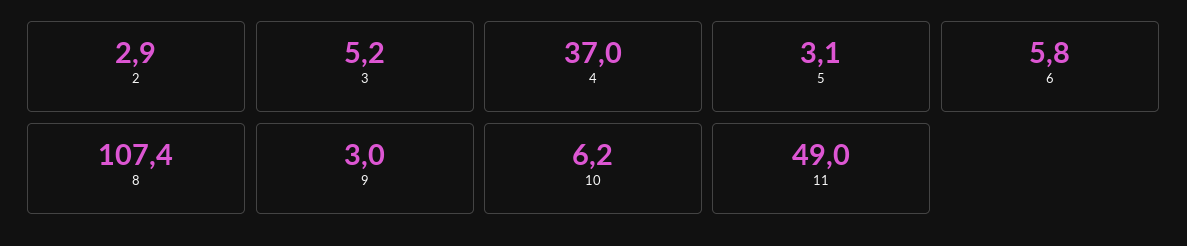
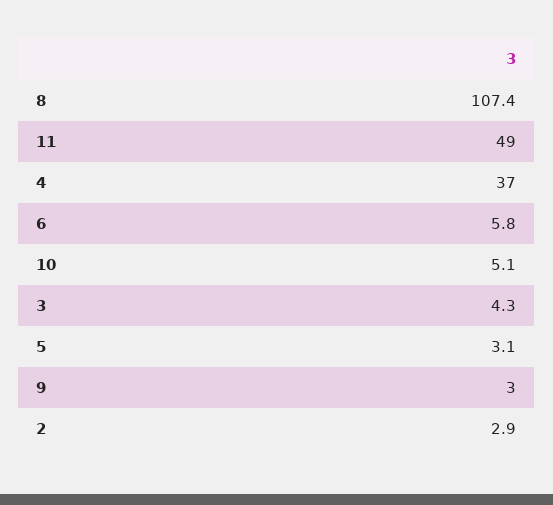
3: 5.2 -> 4.3
10: 6.2 -> 5.1

